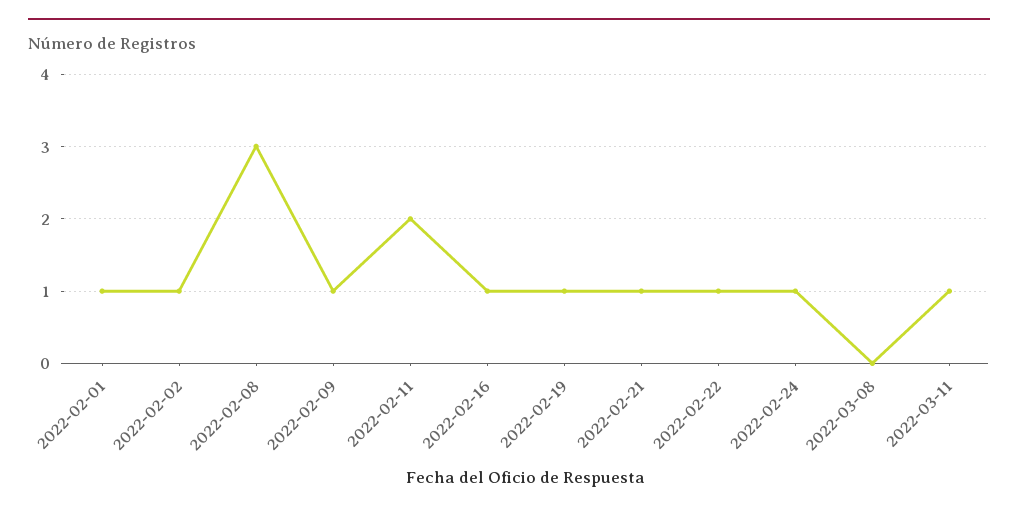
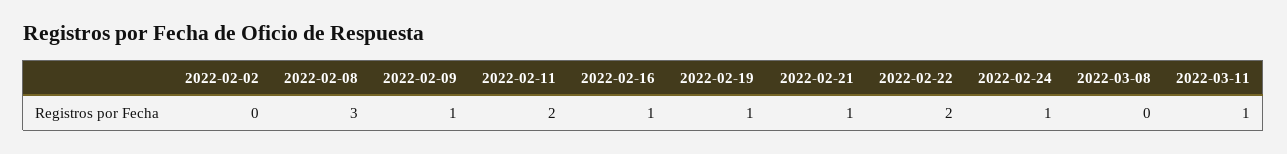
2022-02-01: 1 -> none
2022-02-02: 1 -> 0
2022-02-22: 1 -> 2

